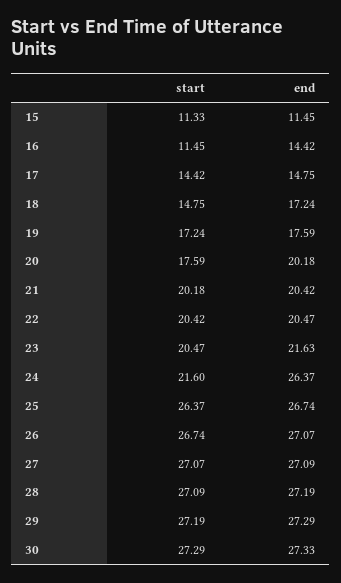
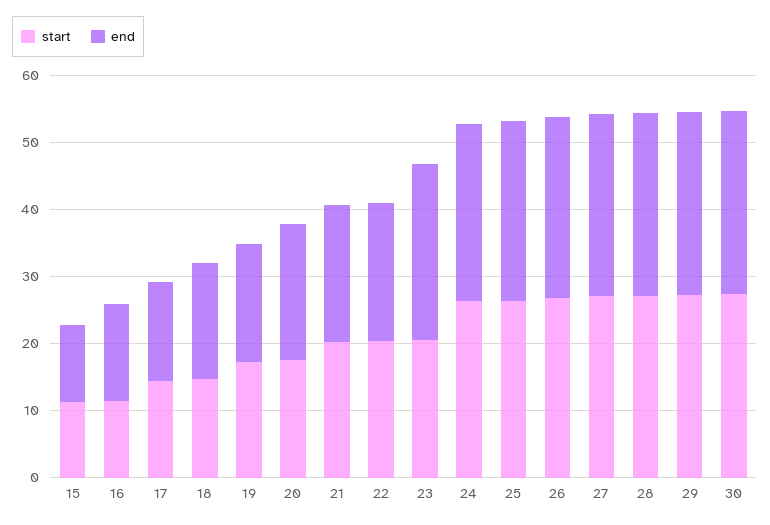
end, 23: 21.63 -> 26
start, 24: 21.6 -> 26

